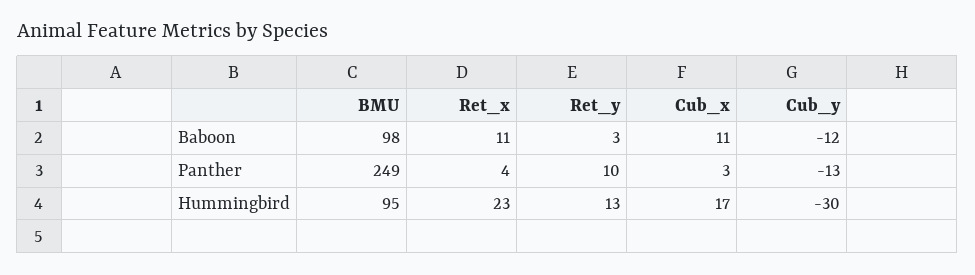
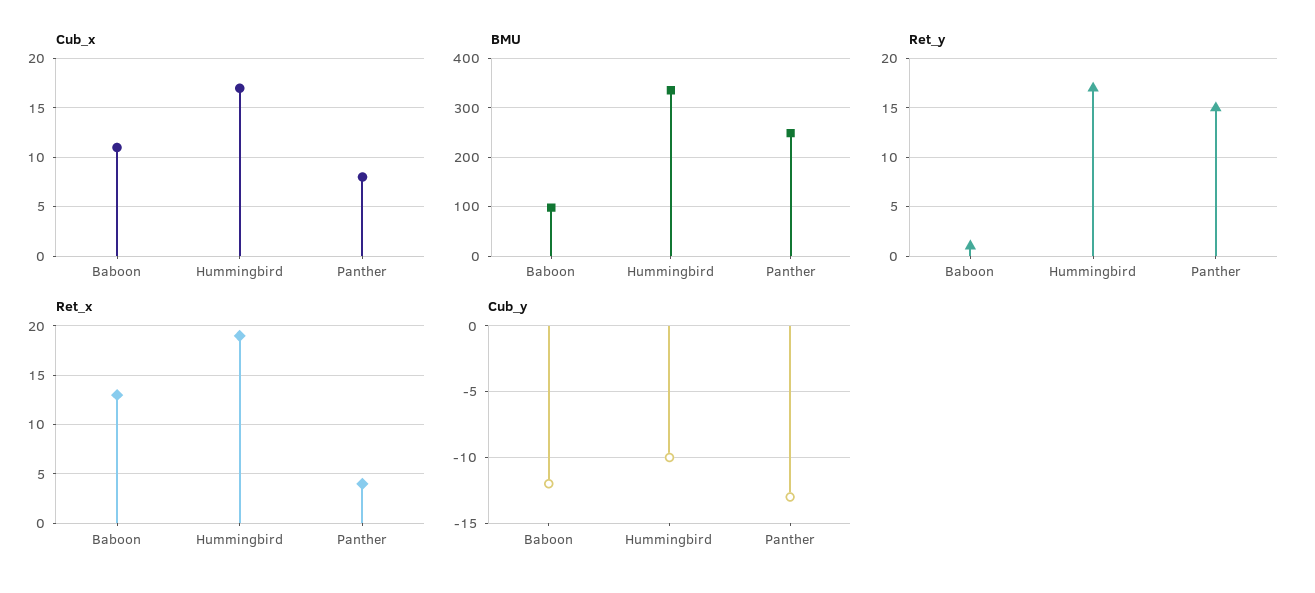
Ret_x, Baboon: 11 -> 13
Ret_y, Baboon: 3 -> 1
Ret_y, Panther: 10 -> 15
Cub_x, Panther: 3 -> 8
BMU, Hummingbird: 95 -> 340
Ret_x, Hummingbird: 23 -> 19
Ret_y, Hummingbird: 13 -> 17
Cub_y, Hummingbird: -30 -> -10

